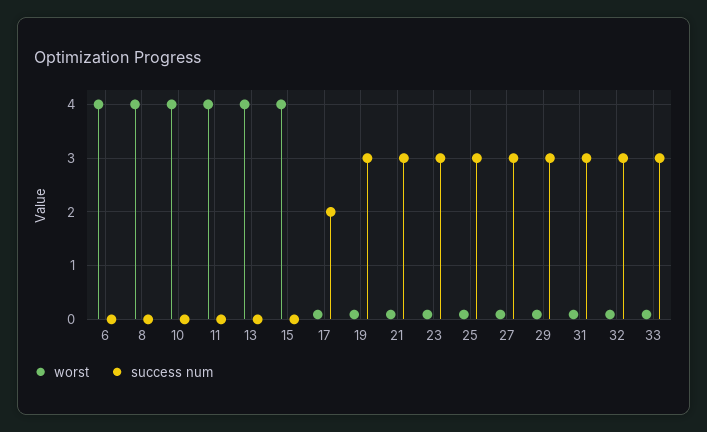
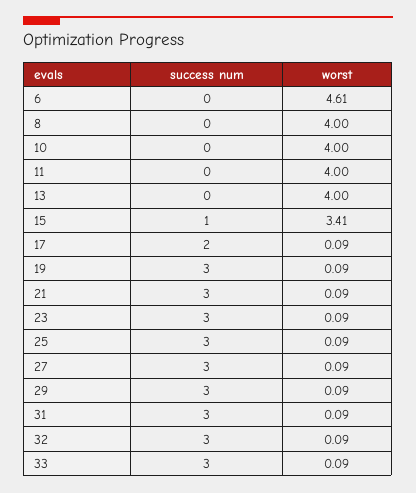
worst, 6: 4 -> 4.61
worst, 15: 4 -> 3.41
success num, 15: 0 -> 1

